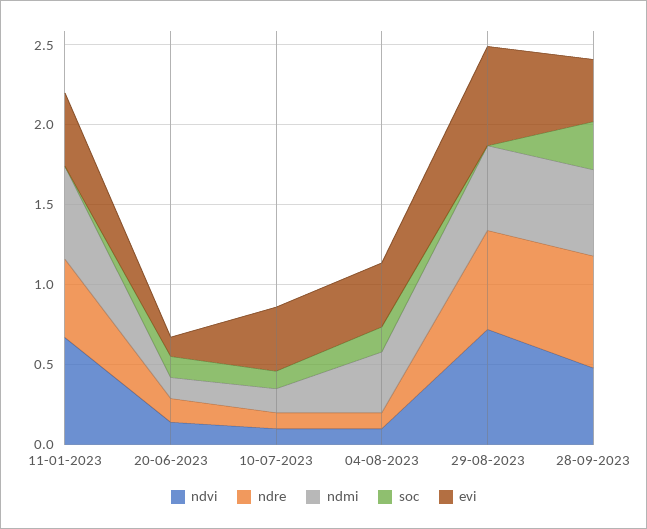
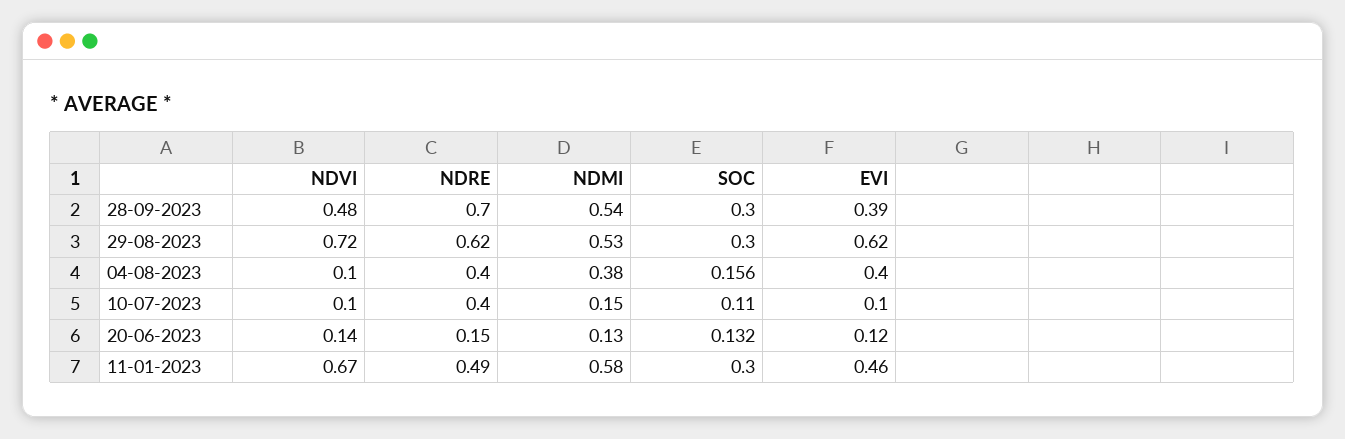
soc, 11-01-2023: 0 -> 0.3
ndre, 10-07-2023: 0.1 -> 0.4
evi, 10-07-2023: 0.4 -> 0.1
ndre, 04-08-2023: 0.1 -> 0.4
soc, 29-08-2023: 0 -> 0.3

